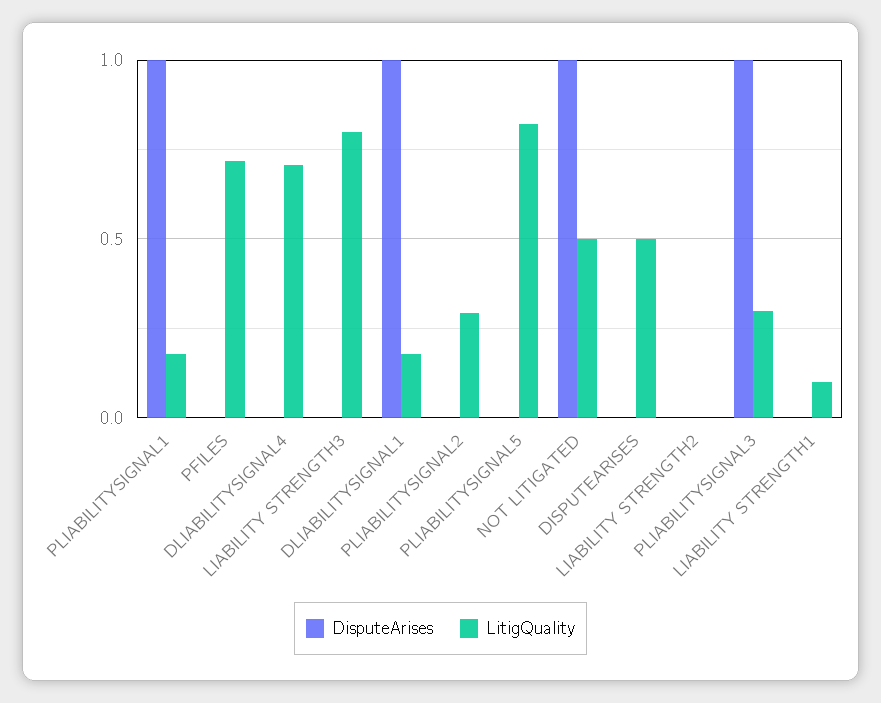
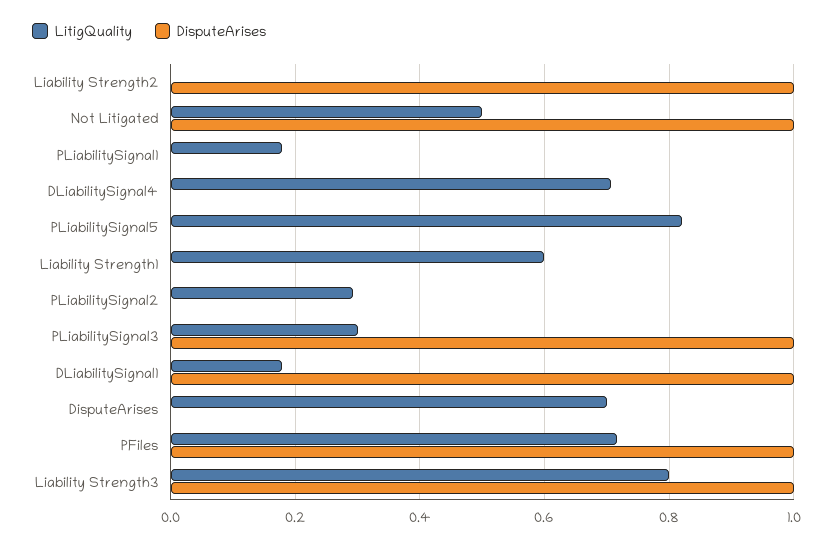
DisputeArises, PLIABILITYSIGNAL1: 1 -> 0
DisputeArises, PFILES: 0 -> 1
DisputeArises, LIABILITY STRENGTH3: 0 -> 1
LitigQuality, DISPUTEARISES: 0.5 -> 0.7
DisputeArises, LIABILITY STRENGTH2: 0 -> 1
LitigQuality, LIABILITY STRENGTH1: 0.1 -> 0.6

